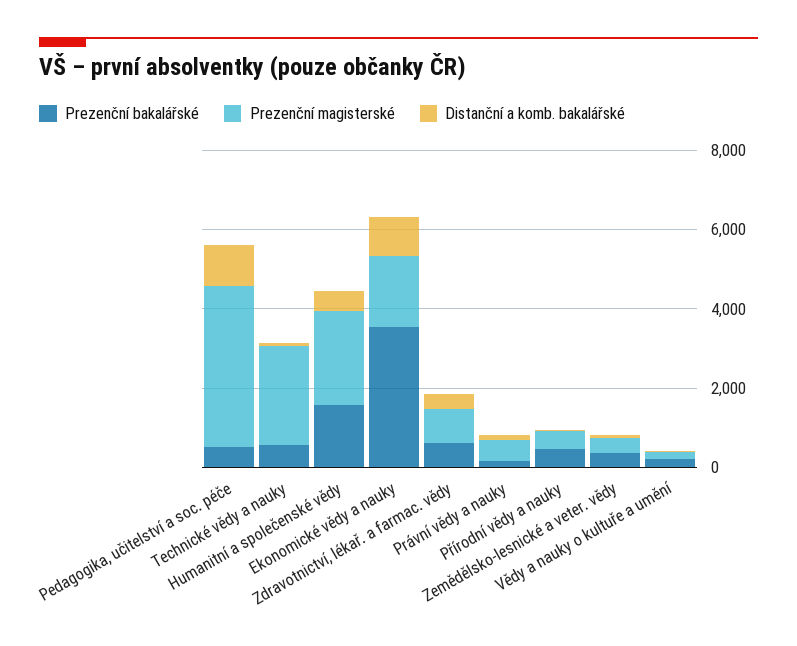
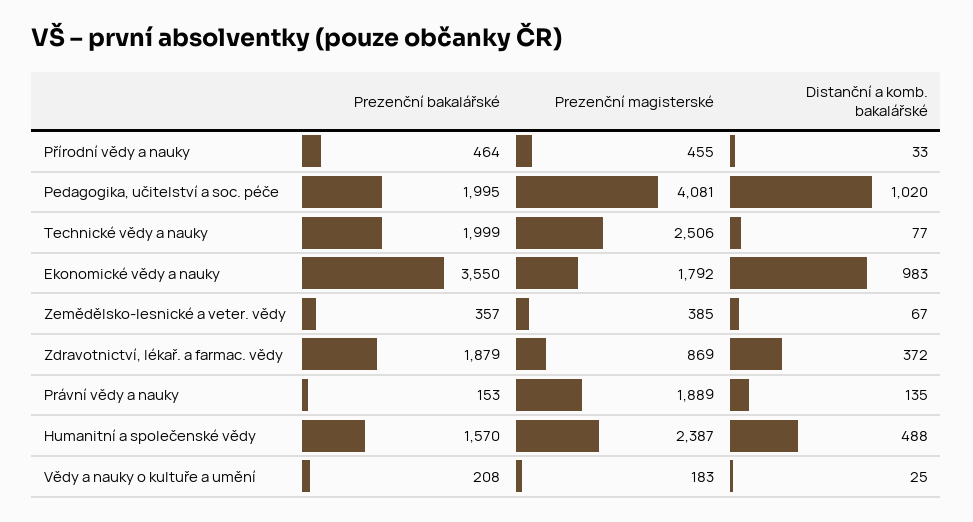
Prezenční bakalářské, Pedagogika, učitelství a soc. péče: 500 -> 1995
Prezenční bakalářské, Technické vědy a nauky: 500 -> 1999
Prezenční bakalářské, Zdravotnictví, lékař. a farmac. vědy: 500 -> 1879
Prezenční magisterské, Právní vědy a nauky: 500 -> 1889

